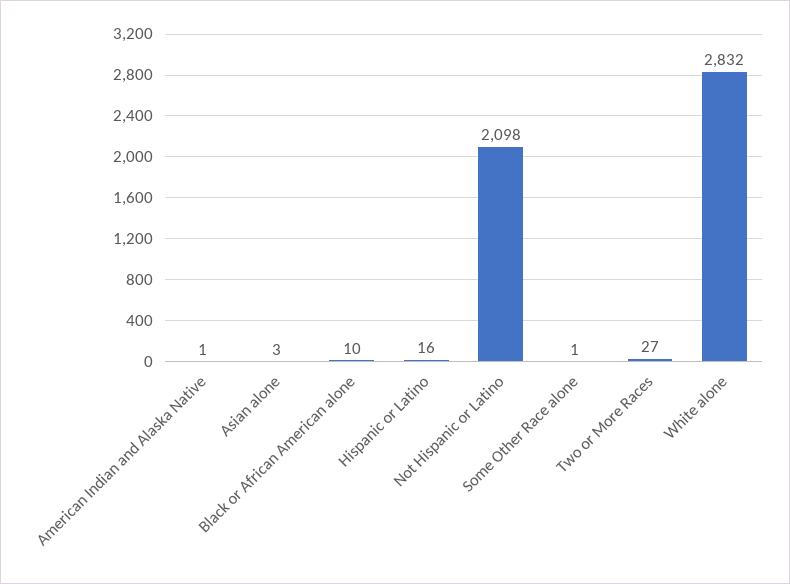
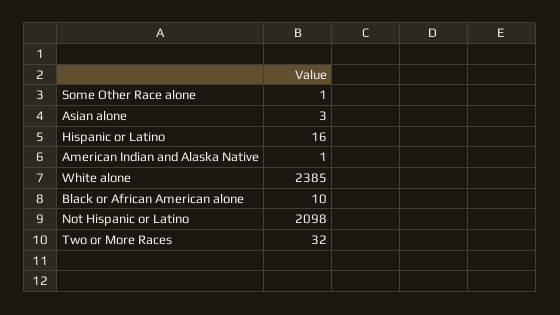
Two or More Races: 27 -> 32
White alone: 2832 -> 2385

